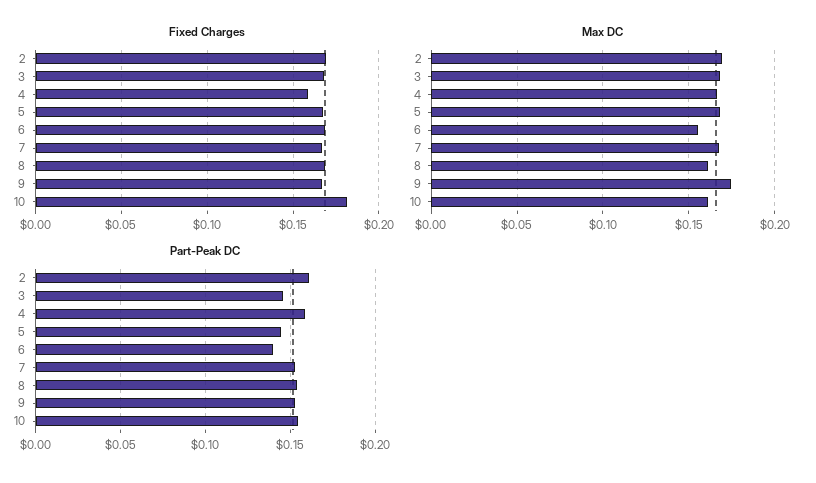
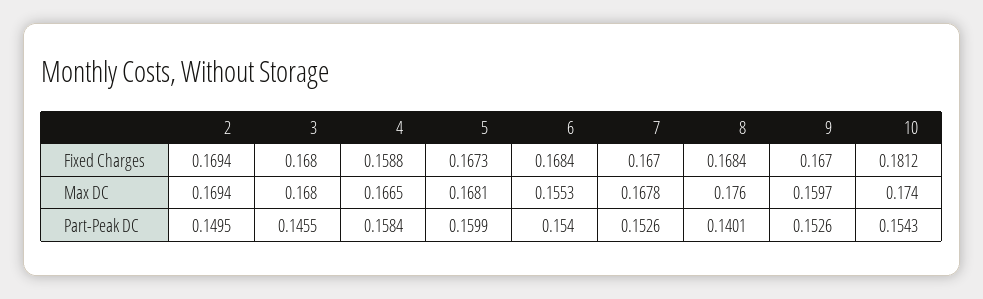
Max DC, 8: 0.16 -> 0.176
Max DC, 9: 0.175 -> 0.1597
Max DC, 10: 0.16 -> 0.174
Part-Peak DC, 2: 0.16 -> 0.1495
Part-Peak DC, 5: 0.145 -> 0.1599
Part-Peak DC, 6: 0.14 -> 0.154
Part-Peak DC, 8: 0.155 -> 0.1401

